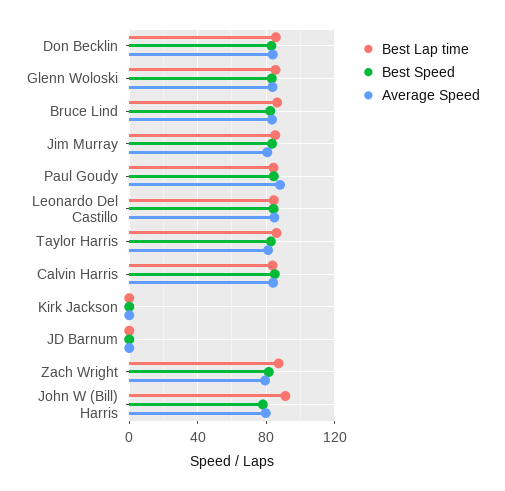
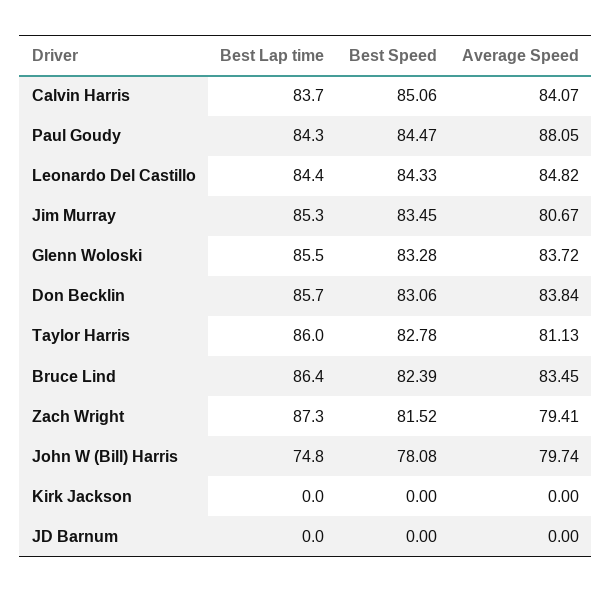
Best Lap time, John W (Bill) Harris: 90 -> 74.8

